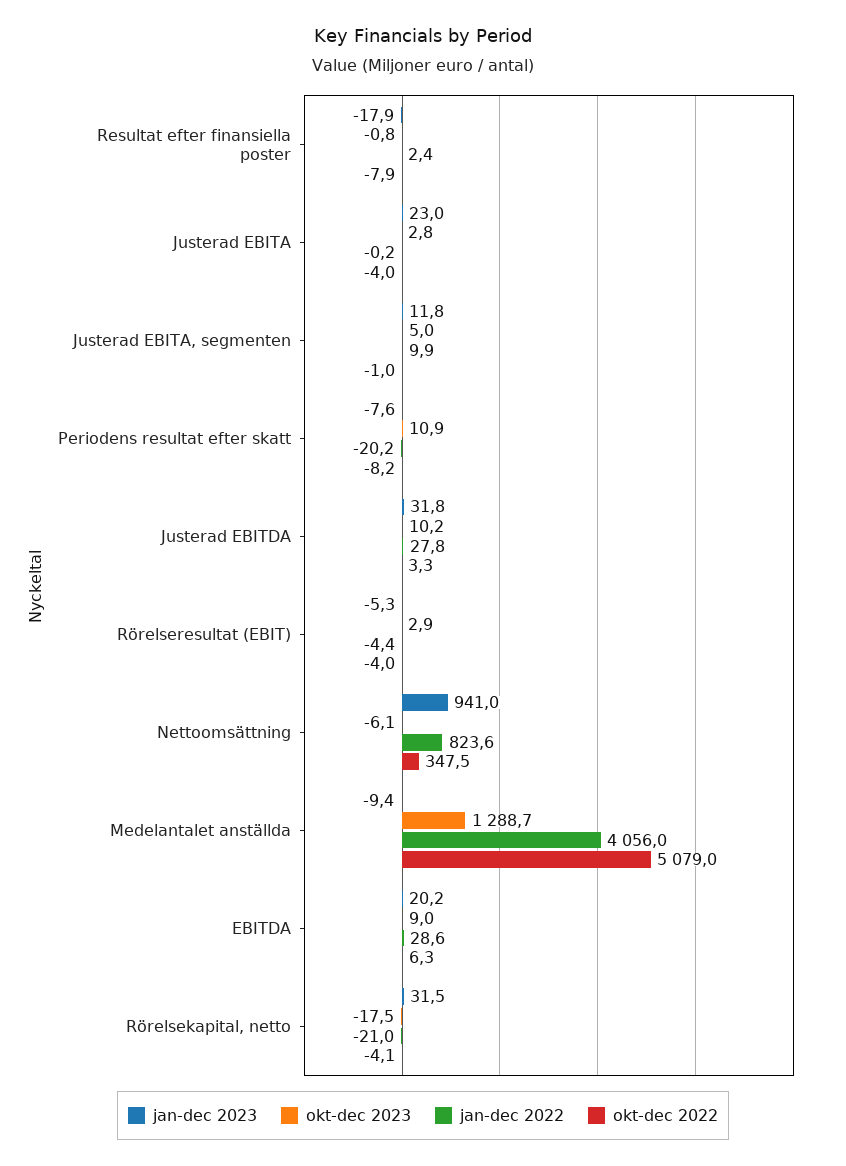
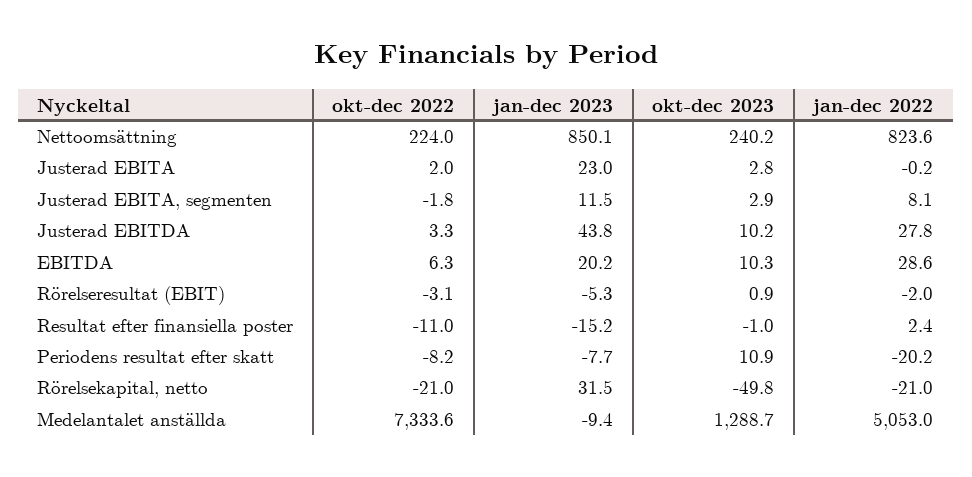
jan-dec 2023, Resultat efter finansiella poster: -17.9 -> -15.2
okt-dec 2023, Resultat efter finansiella poster: -0.8 -> -1
okt-dec 2022, Resultat efter finansiella poster: -7.9 -> -11
okt-dec 2022, Justerad EBITA: -4 -> 2
jan-dec 2023, Justerad EBITA, segmenten: 11.8 -> 11.5
okt-dec 2023, Justerad EBITA, segmenten: 5 -> 2.9
jan-dec 2022, Justerad EBITA, segmenten: 9.9 -> 8.1
okt-dec 2022, Justerad EBITA, segmenten: -1 -> -1.8
jan-dec 2023, Periodens resultat efter skatt: -7.6 -> -7.7
jan-dec 2023, Justerad EBITDA: 31.8 -> 43.8
okt-dec 2023, Rörelseresultat (EBIT): 2.9 -> 0.9
jan-dec 2022, Rörelseresultat (EBIT): -4.4 -> -2
okt-dec 2022, Rörelseresultat (EBIT): -4 -> -3.1
jan-dec 2023, Nettoomsättning: 941 -> 850.1
okt-dec 2023, Nettoomsättning: -6.1 -> 240.2
okt-dec 2022, Nettoomsättning: 347.5 -> 224
jan-dec 2022, Medelantalet anställda: 4056 -> 5053
okt-dec 2022, Medelantalet anställda: 5079 -> 7333.6
okt-dec 2023, EBITDA: 9 -> 10.3
okt-dec 2023, Rörelsekapital, netto: -17.5 -> -49.8
okt-dec 2022, Rörelsekapital, netto: -4.1 -> -21

